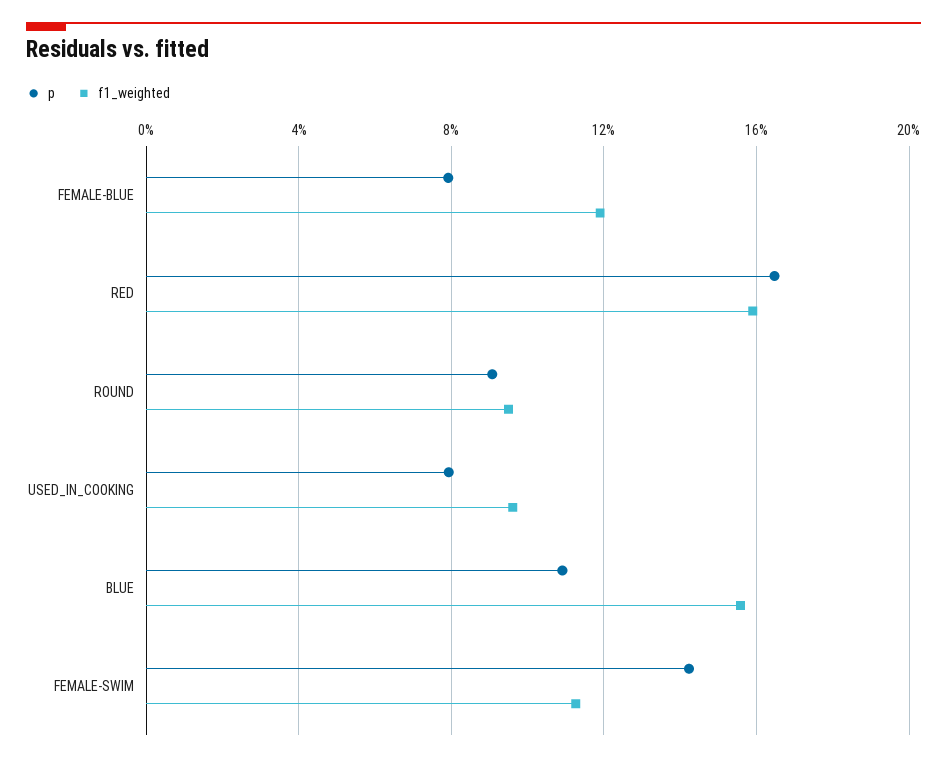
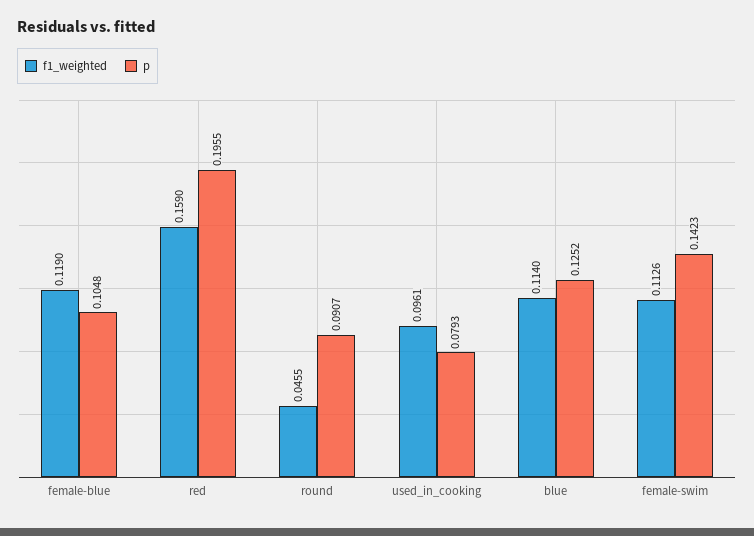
p, FEMALE-BLUE: 0.08 -> 0.1048
p, RED: 0.165 -> 0.1955
f1_weighted, ROUND: 0.095 -> 0.0455
p, BLUE: 0.11 -> 0.1252
f1_weighted, BLUE: 0.155 -> 0.114

